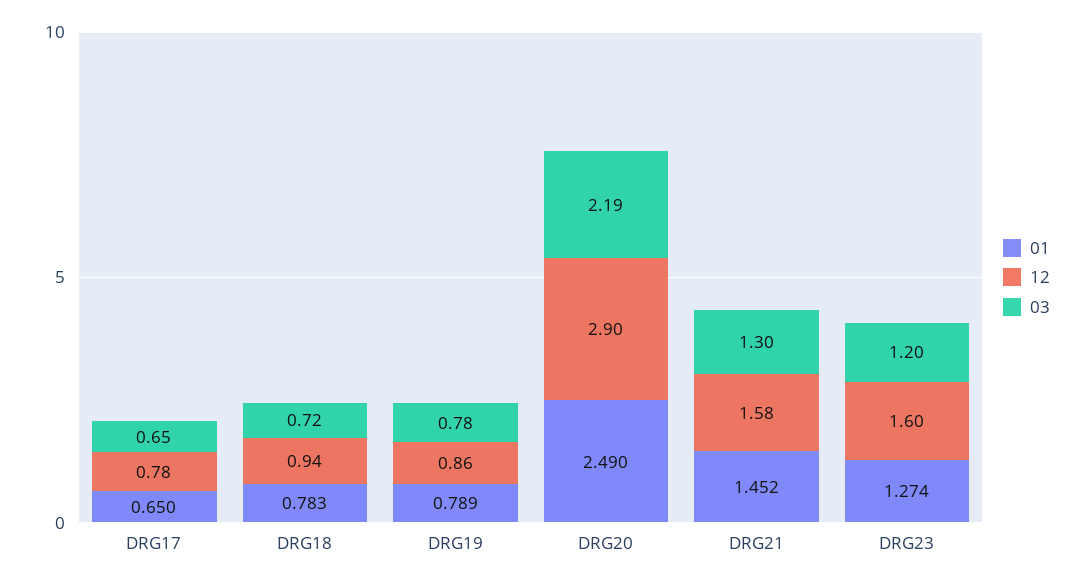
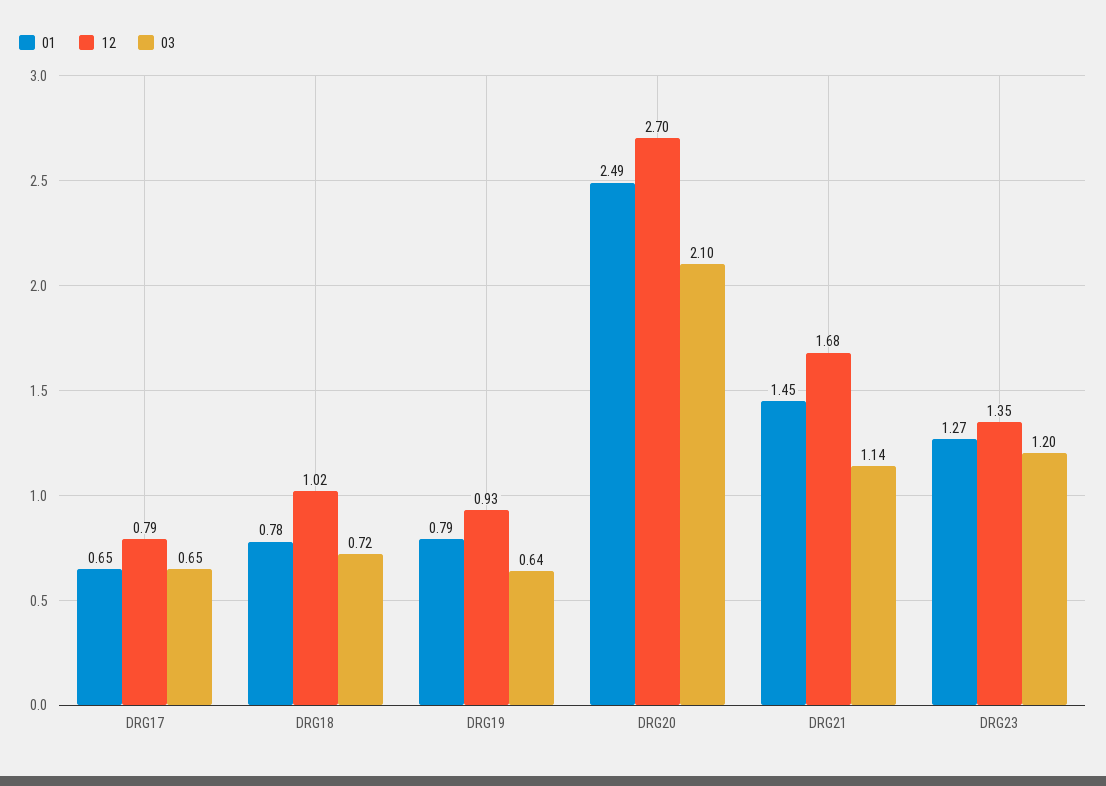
12, DRG17: 0.78 -> 0.79
12, DRG18: 0.94 -> 1.02
12, DRG19: 0.86 -> 0.93
03, DRG19: 0.78 -> 0.64
12, DRG20: 2.9 -> 2.7
03, DRG20: 2.19 -> 2.1
12, DRG21: 1.58 -> 1.68
03, DRG21: 1.3 -> 1.14
12, DRG23: 1.6 -> 1.35

